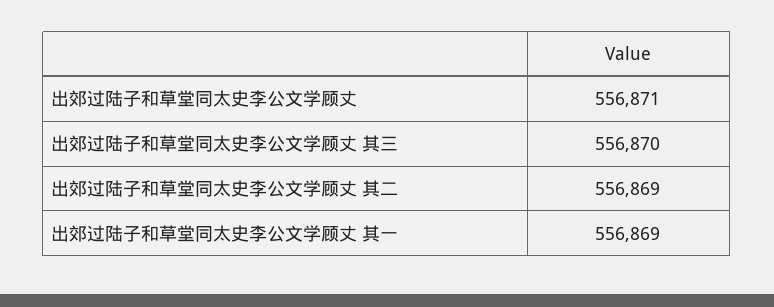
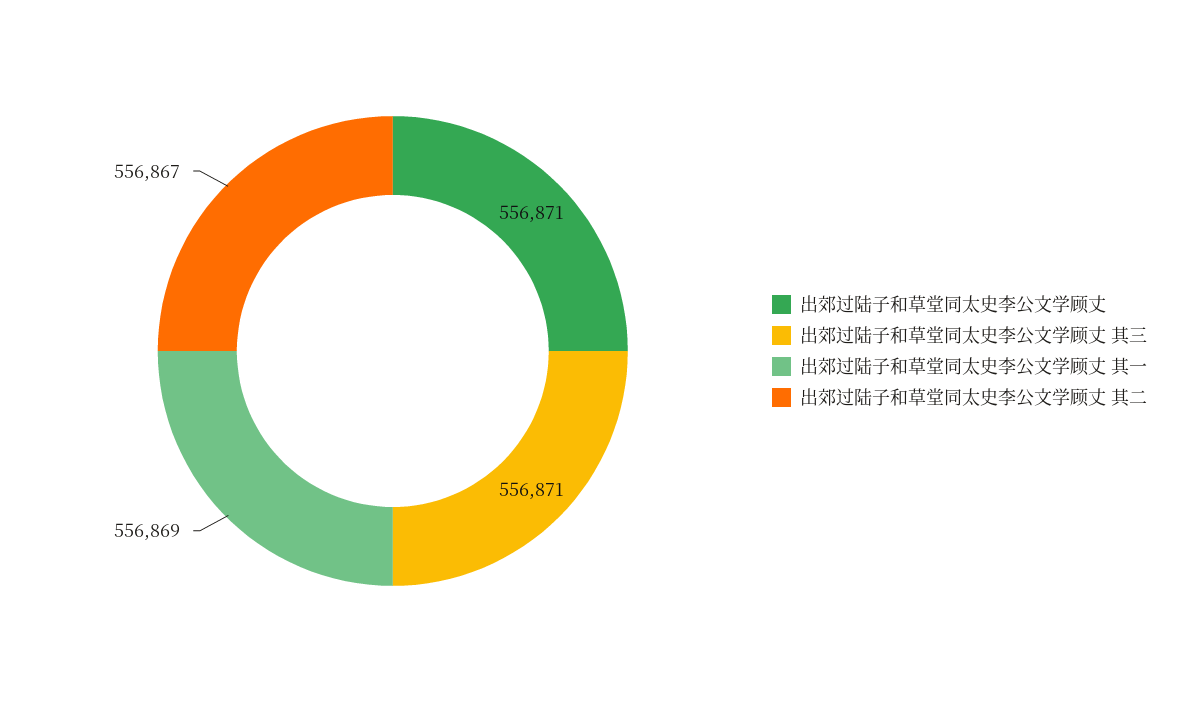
出郊过陆子和草堂同太史李公文学顾丈 其三: 556870 -> 556871
出郊过陆子和草堂同太史李公文学顾丈 其二: 556869 -> 556867

